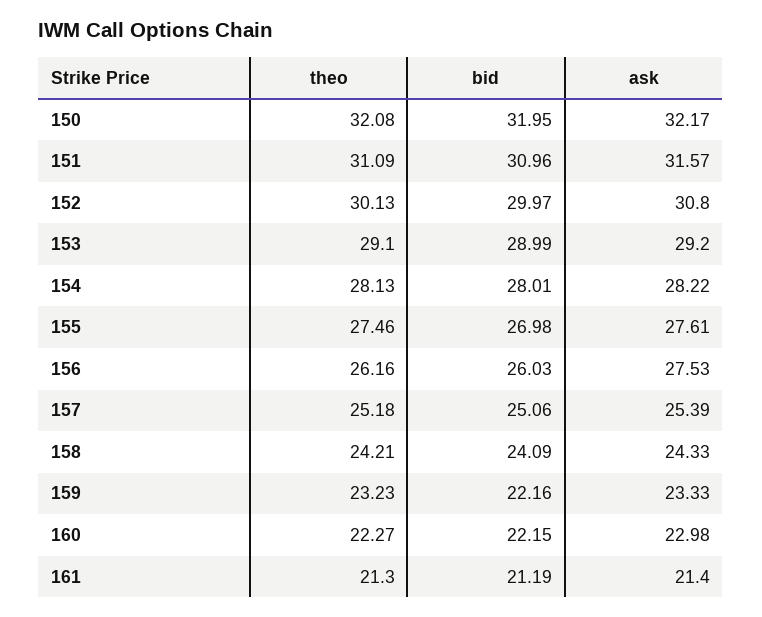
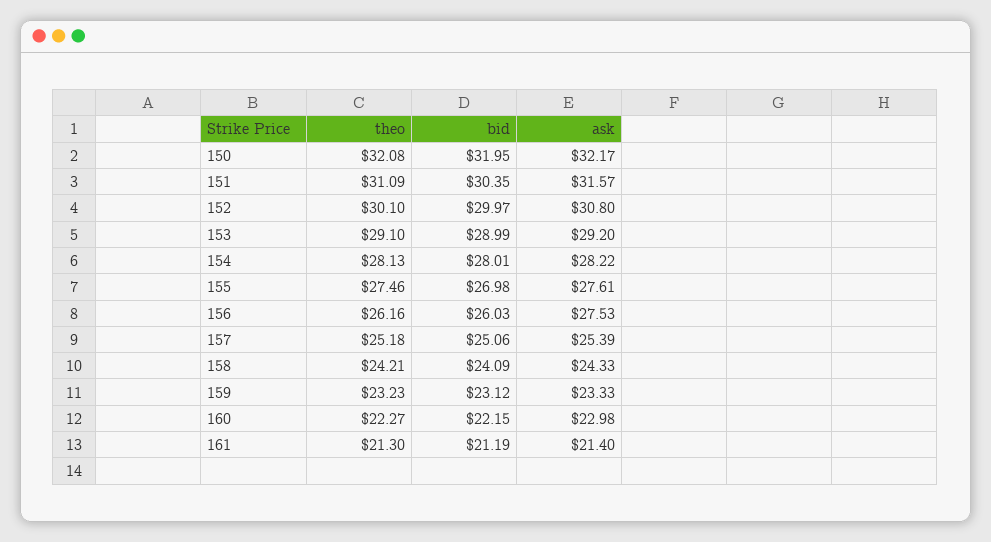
bid, 151: 30.96 -> 30.35
theo, 152: 30.13 -> 30.1
bid, 159: 22.16 -> 23.12

